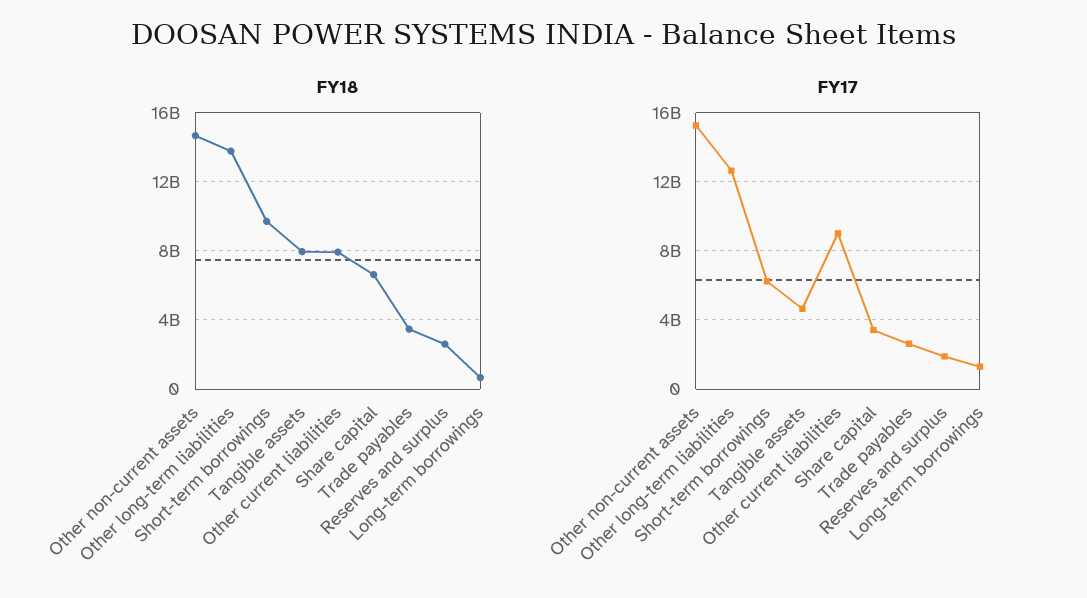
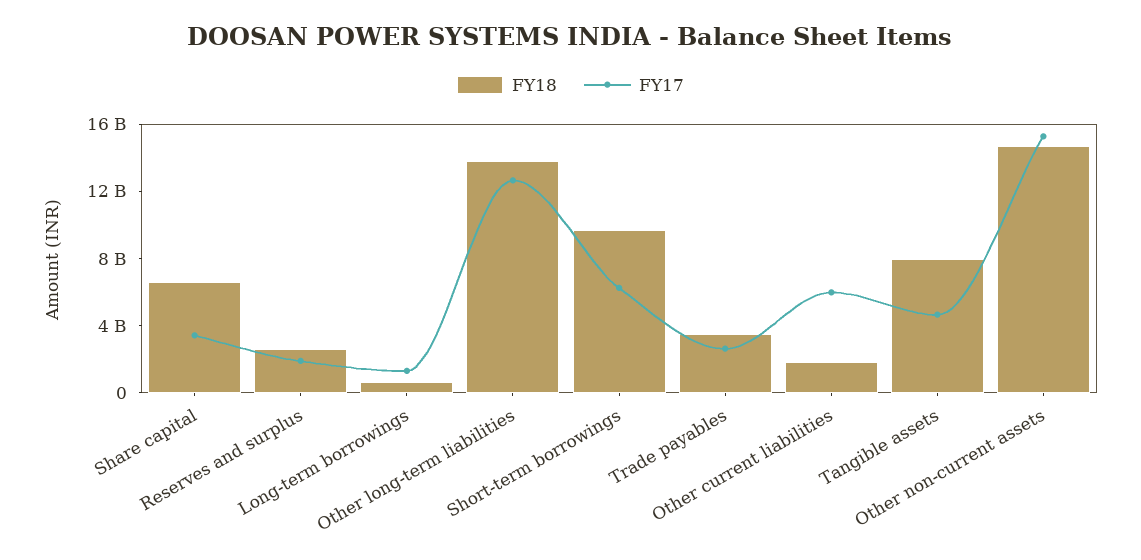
FY18, Other current liabilities: 8000000000 -> 2000000000
FY17, Other current liabilities: 9000000000 -> 6000000000

